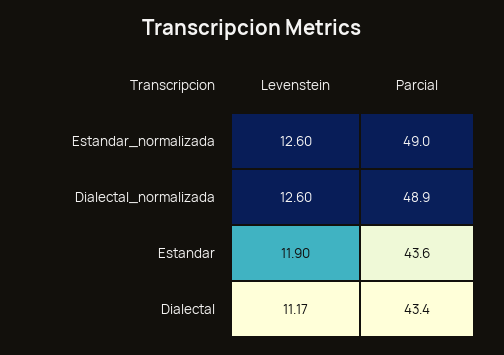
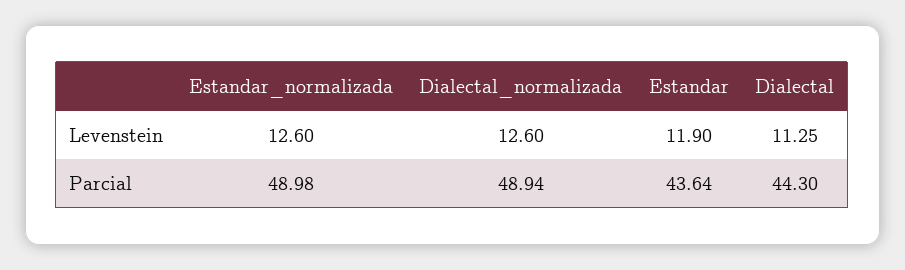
Levenstein, Dialectal: 11.17 -> 11.25
Parcial, Dialectal: 43.4 -> 44.3

